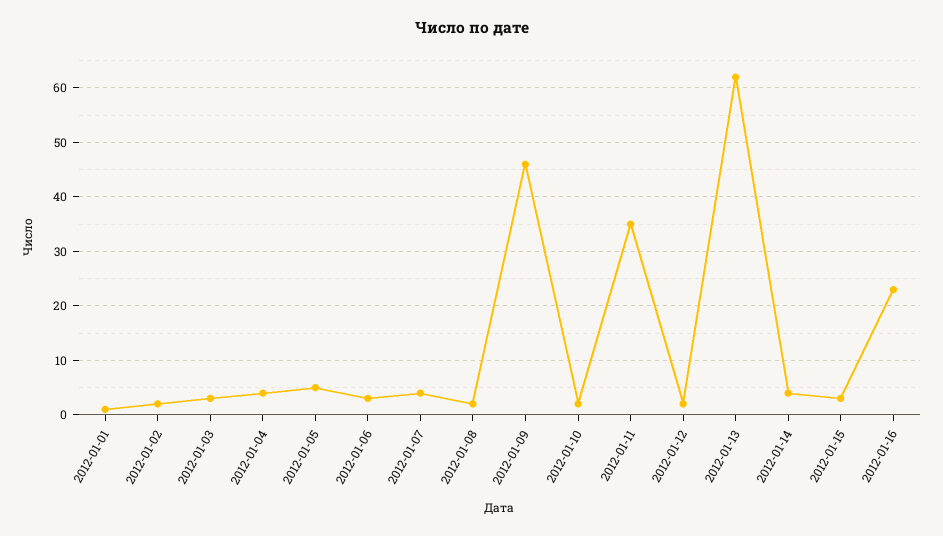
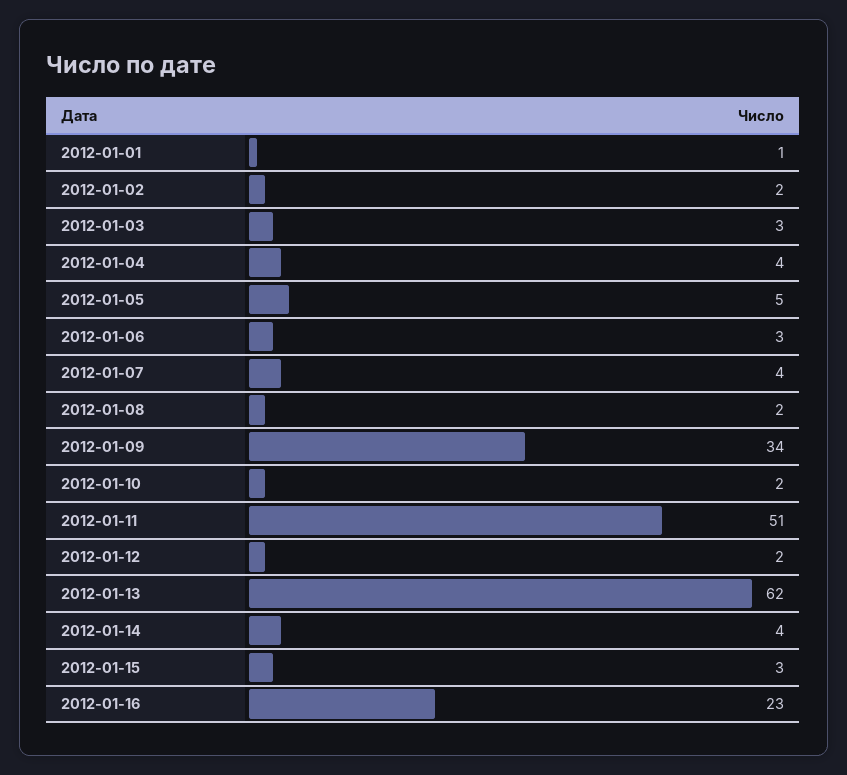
2012-01-09: 45 -> 34
2012-01-11: 35 -> 51

